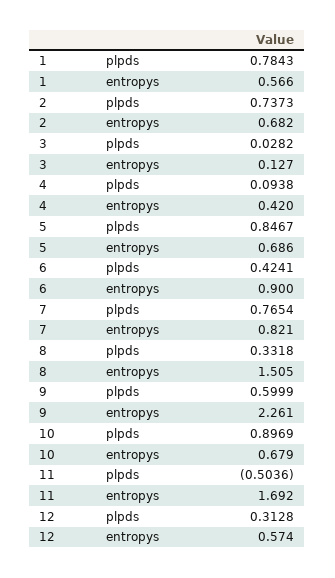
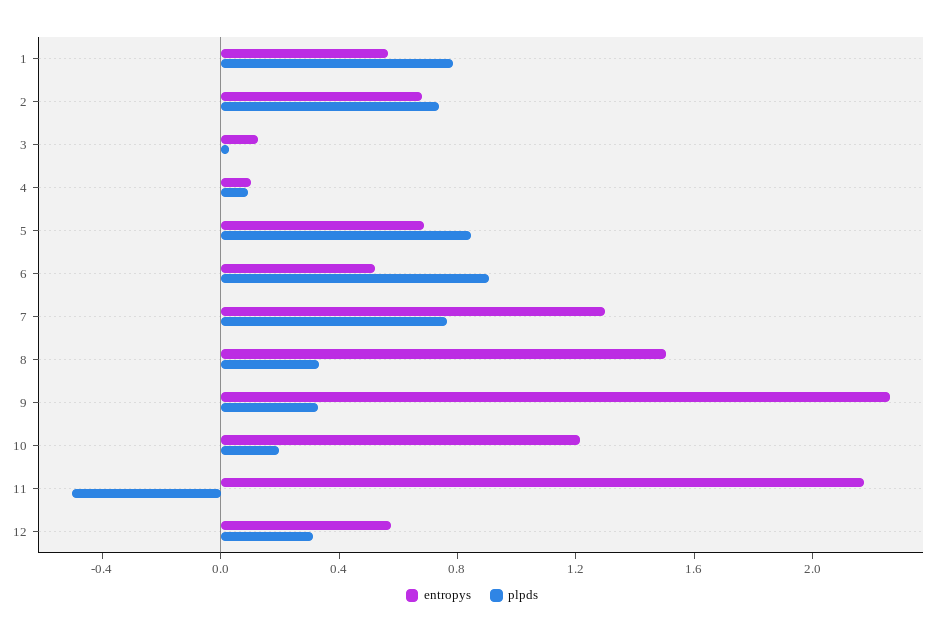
entropys, 4: 0.42 -> 0.1
plpds, 6: 0.4241 -> 0.9
entropys, 6: 0.9 -> 0.5
entropys, 7: 0.821 -> 1.3
plpds, 9: 0.5999 -> 0.3
plpds, 10: 0.8969 -> 0.2
entropys, 10: 0.679 -> 1.2
entropys, 11: 1.692 -> 2.2

